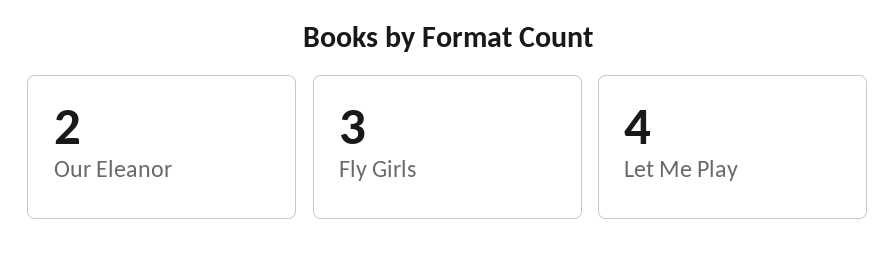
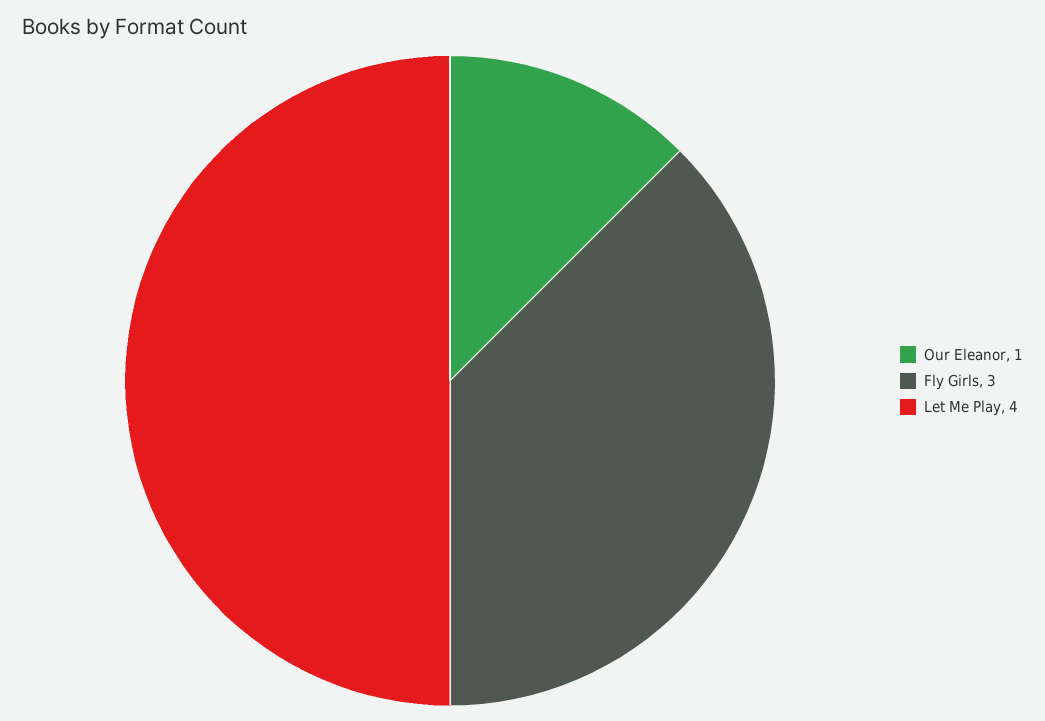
Our Eleanor: 2 -> 1

